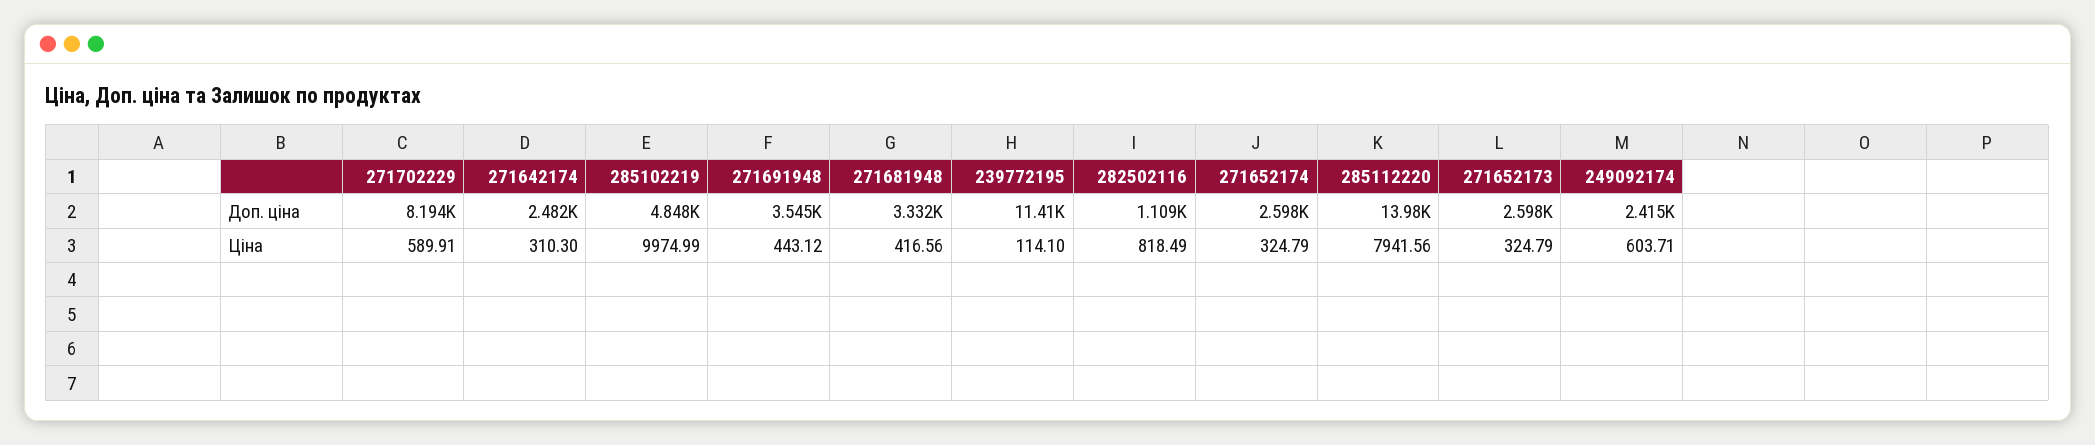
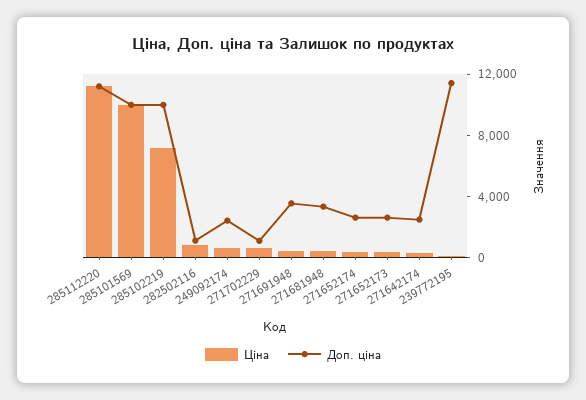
Доп. ціна, 271702229: 8194 -> 1000
Доп. ціна, 285102219: 4848 -> 10000
Доп. ціна, 285112220: 13980 -> 11000
Ціна, 285102219: 9974.99 -> 7000
Ціна, 285112220: 7941.56 -> 11000
Ціна, 285101569: none -> 10000
Доп. ціна, 285101569: none -> 10000

